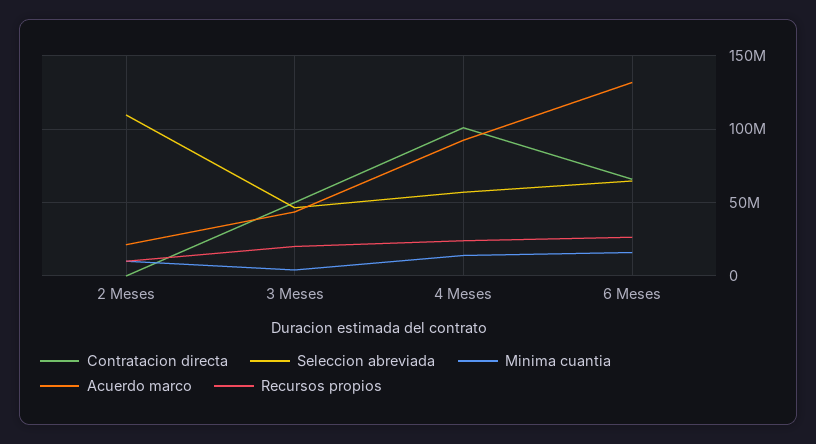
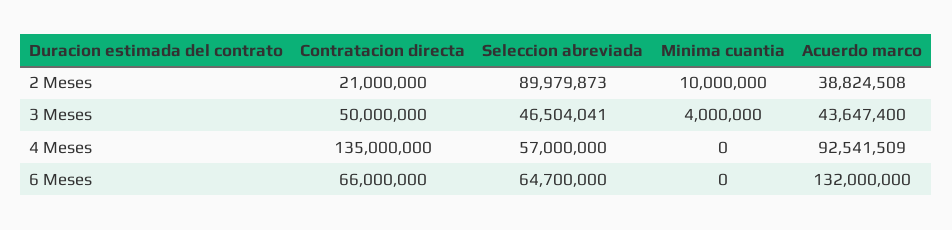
Contratacion directa, 2 Meses: 0 -> 21000000
Seleccion abreviada, 2 Meses: 110000000 -> 89979873
Acuerdo marco, 2 Meses: 20000000 -> 38824508
Recursos propios, 2 Meses: 10000000 -> none
Recursos propios, 3 Meses: 20000000 -> none
Contratacion directa, 4 Meses: 100000000 -> 135000000
Minima cuantia, 4 Meses: 15000000 -> 0
Recursos propios, 4 Meses: 25000000 -> none
Minima cuantia, 6 Meses: 15000000 -> 0
Recursos propios, 6 Meses: 25000000 -> none

